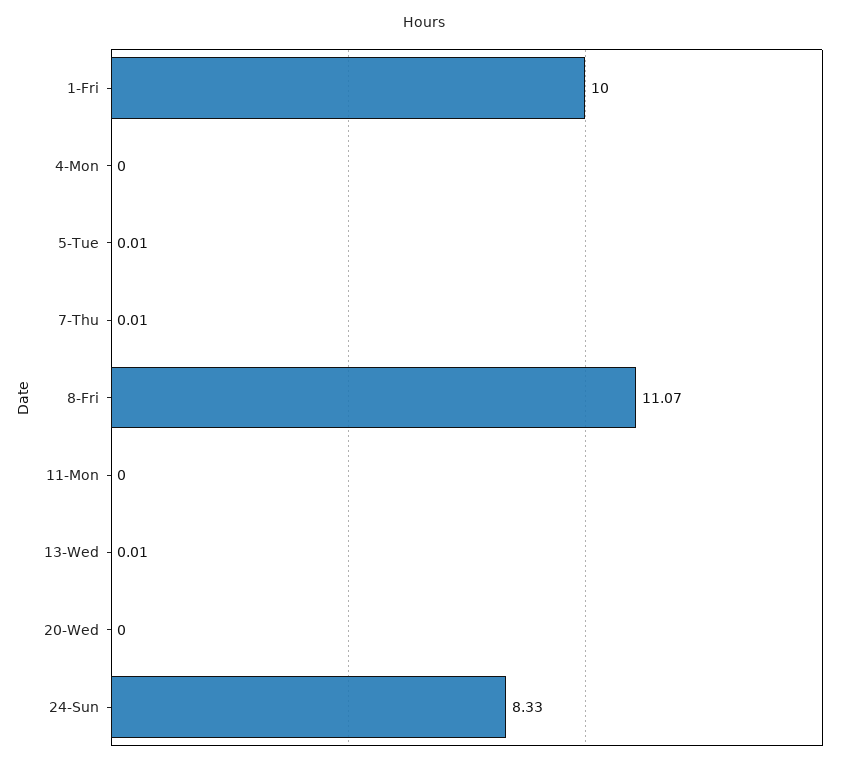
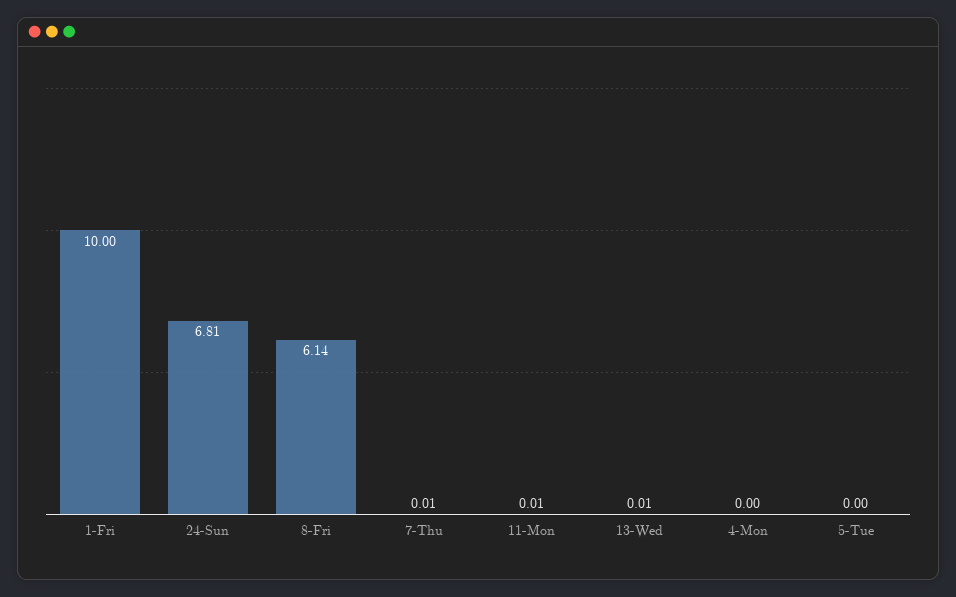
5-Tue: 0.01 -> 0
8-Fri: 11.07 -> 6.14
11-Mon: 0 -> 0.01
20-Wed: 0 -> none
24-Sun: 8.33 -> 6.81

